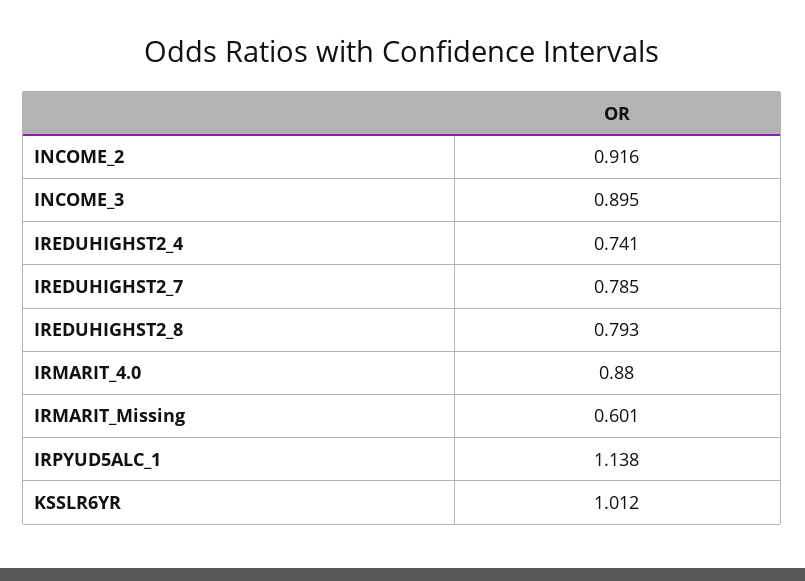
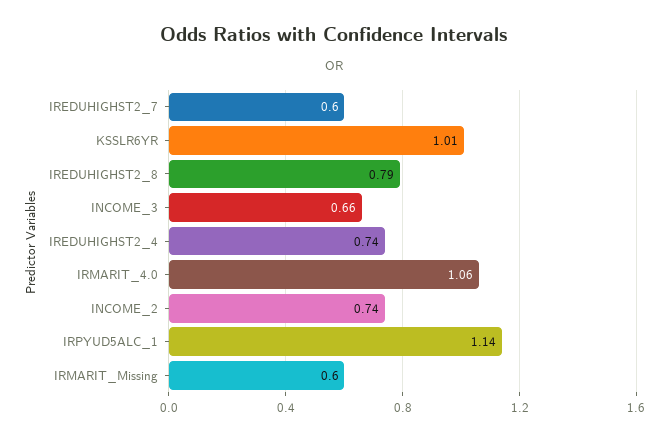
INCOME_2: 0.916 -> 0.74
INCOME_3: 0.895 -> 0.66
IREDUHIGHST2_7: 0.785 -> 0.6
IRMARIT_4.0: 0.88 -> 1.06

